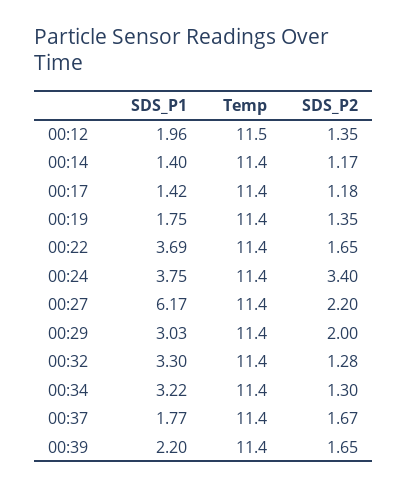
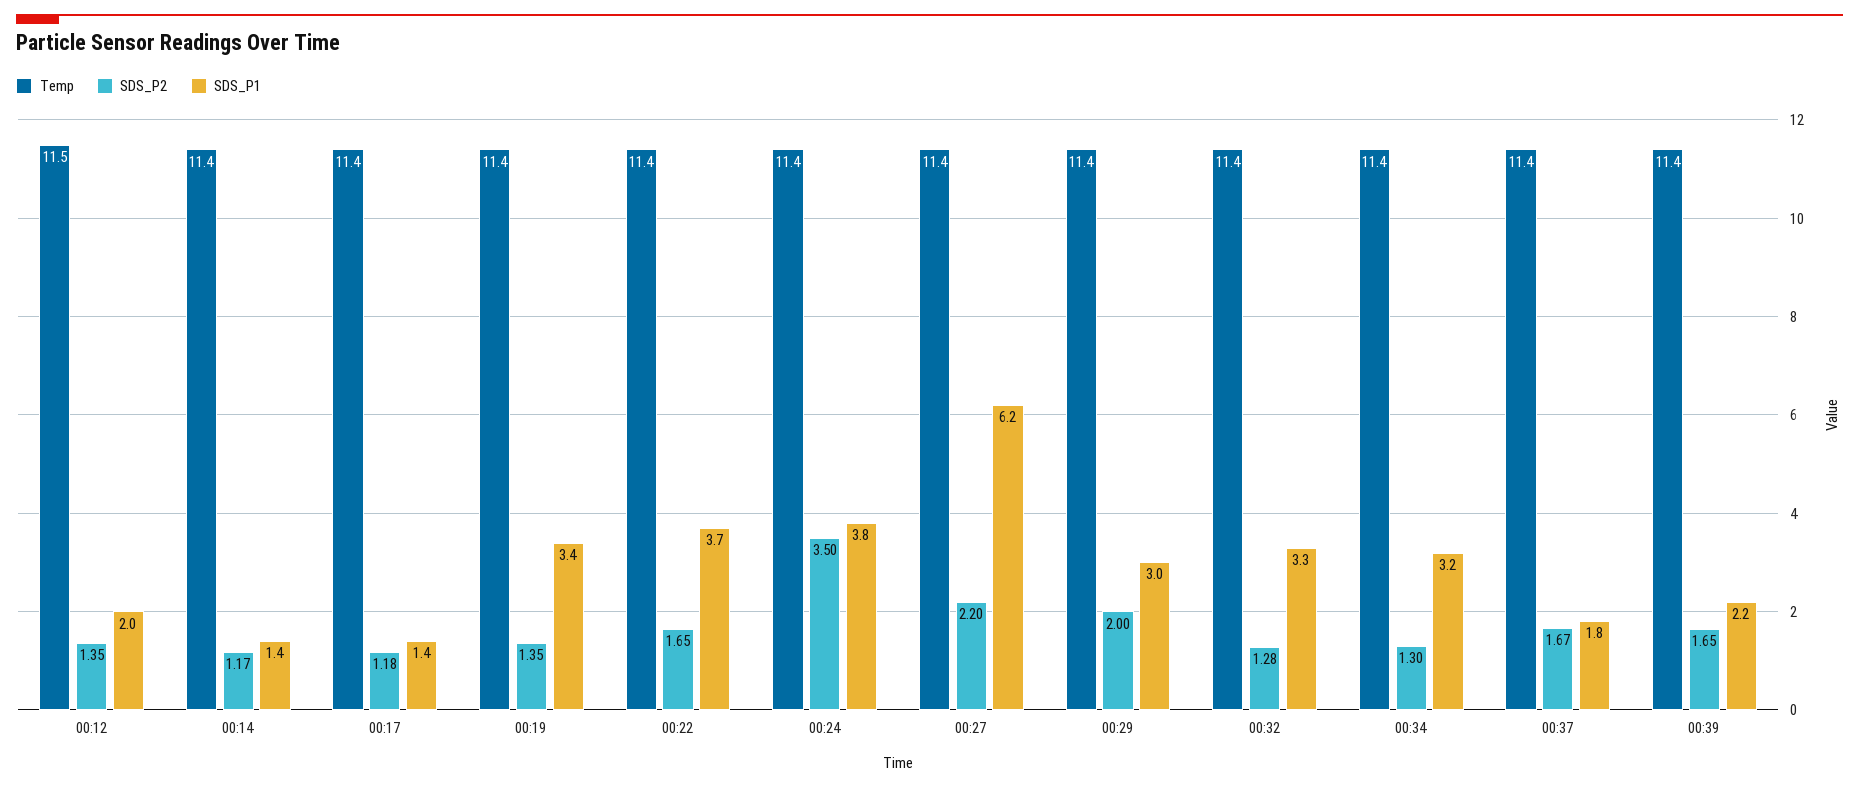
SDS_P1, 00:19: 1.75 -> 3.4
SDS_P2, 00:24: 3.4 -> 3.5

